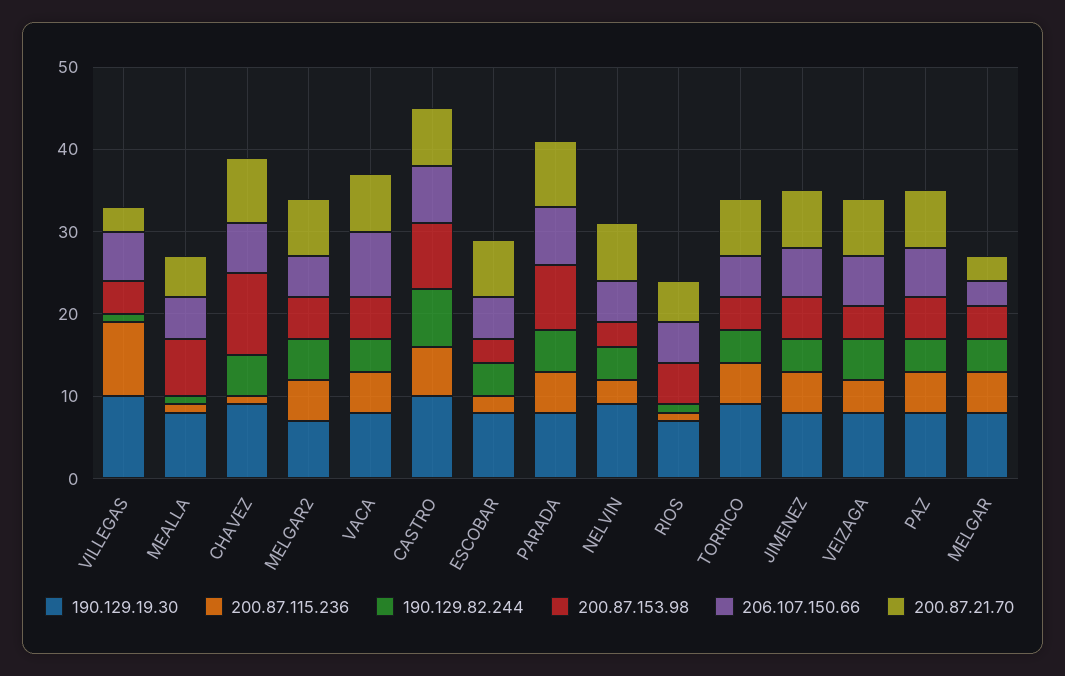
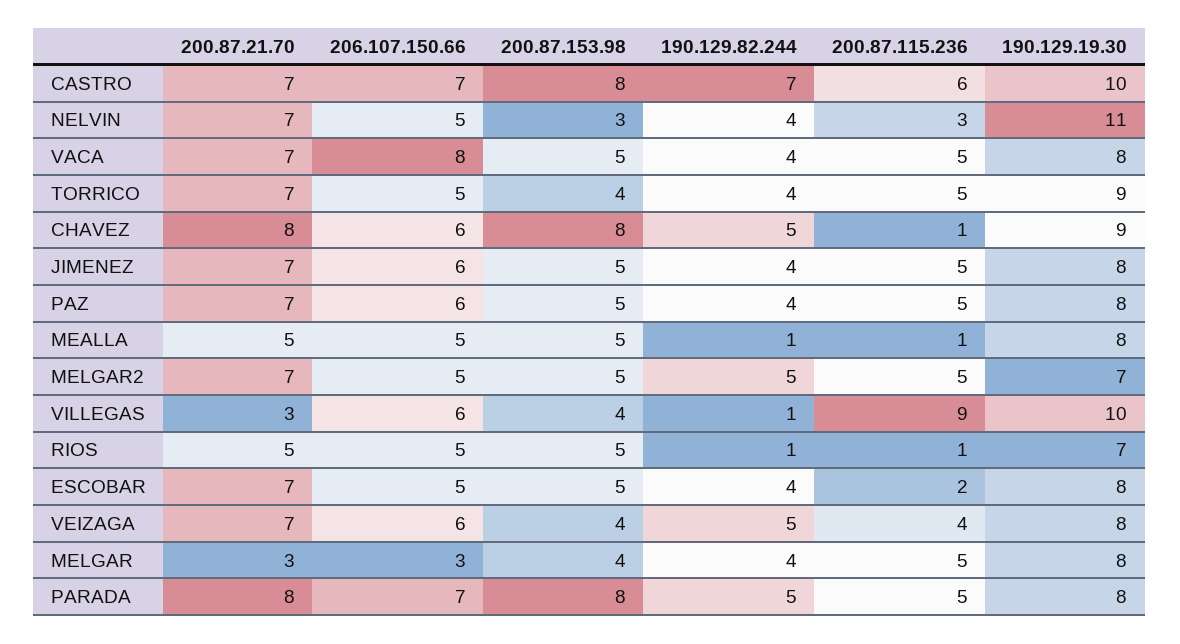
200.87.153.98, MEALLA: 7 -> 5
200.87.153.98, CHAVEZ: 10 -> 8
200.87.153.98, ESCOBAR: 3 -> 5
190.129.19.30, NELVIN: 9 -> 11

